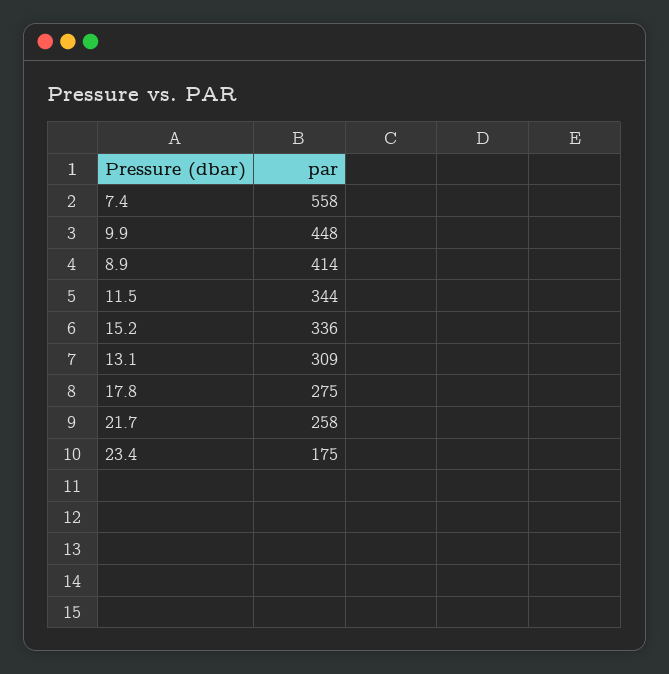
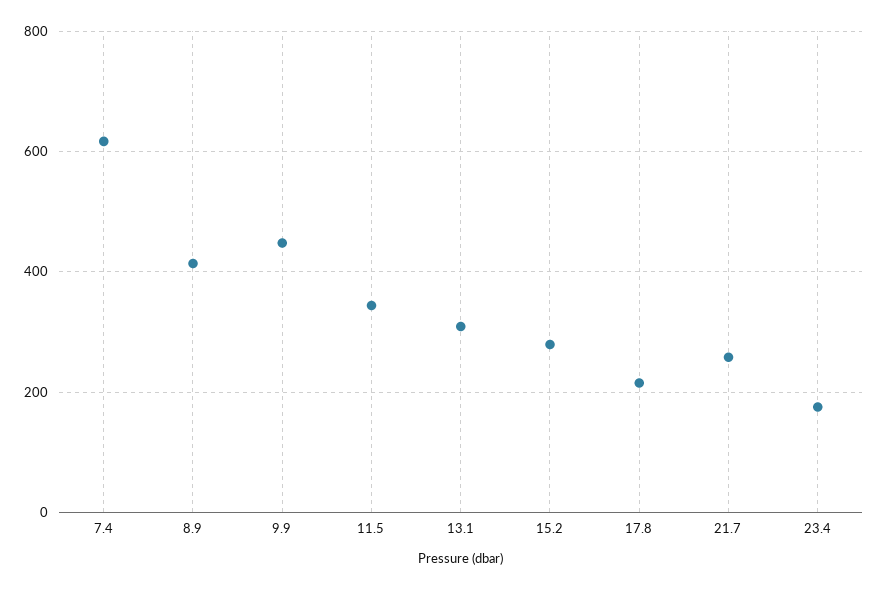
7.4: 558 -> 620
15.2: 336 -> 280
17.8: 275 -> 220

